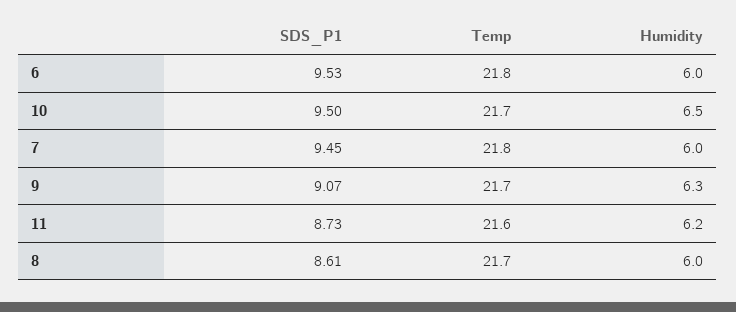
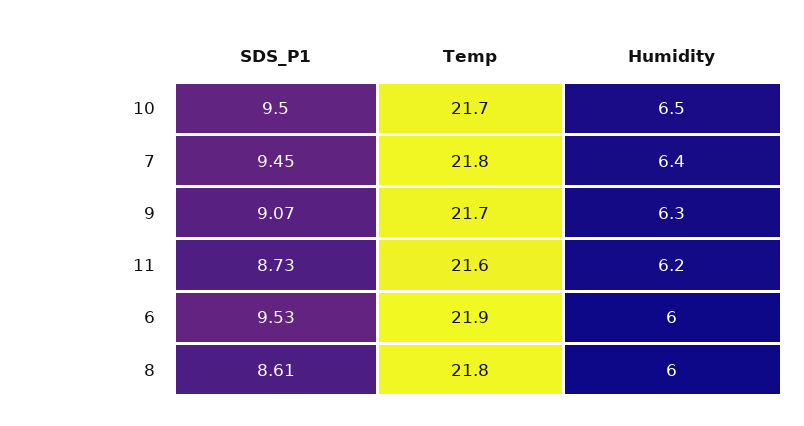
Temp, 6: 21.8 -> 21.9
Humidity, 7: 6 -> 6.4
Temp, 8: 21.7 -> 21.8

